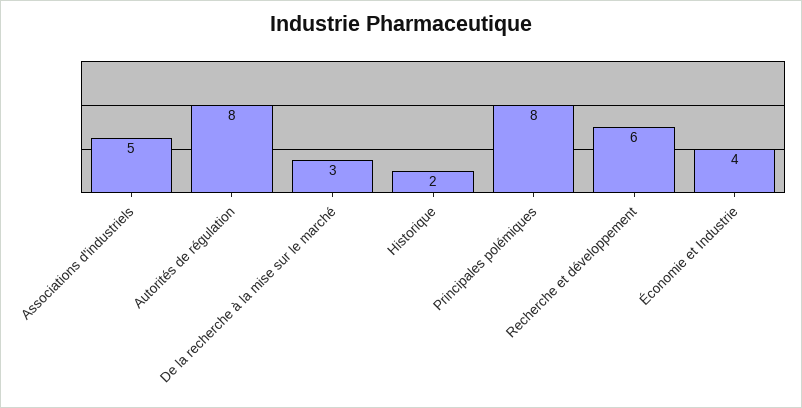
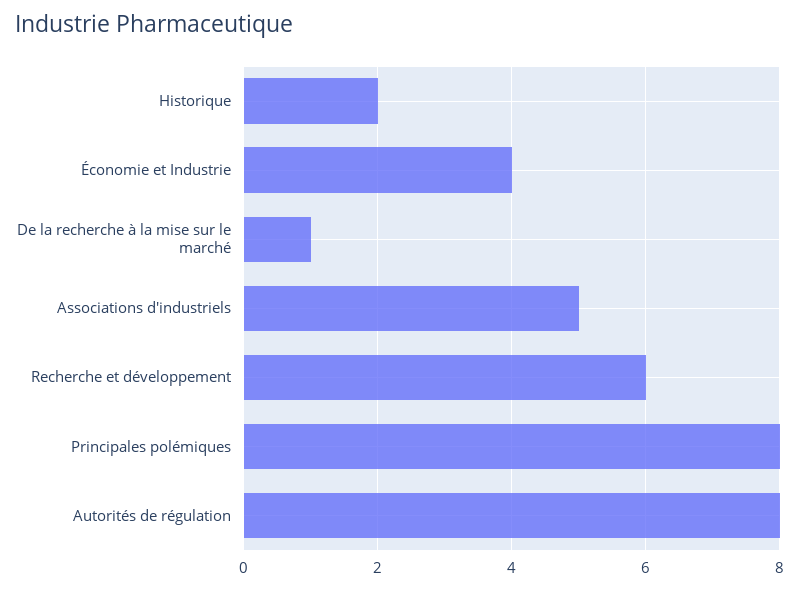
De la recherche à la mise sur le marché: 3 -> 1

